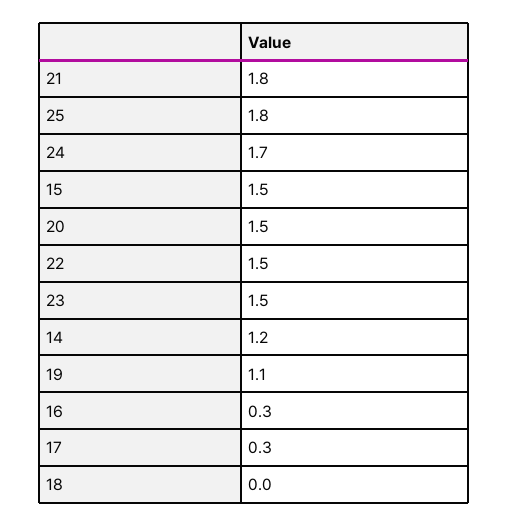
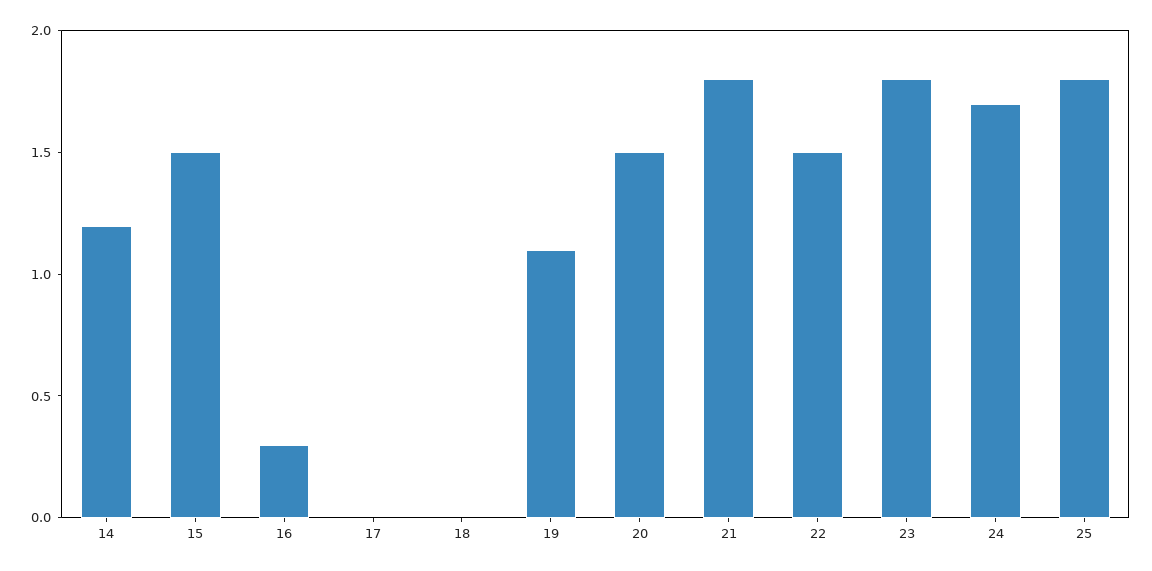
23: 1.5 -> 1.8
17: 0.3 -> 0

